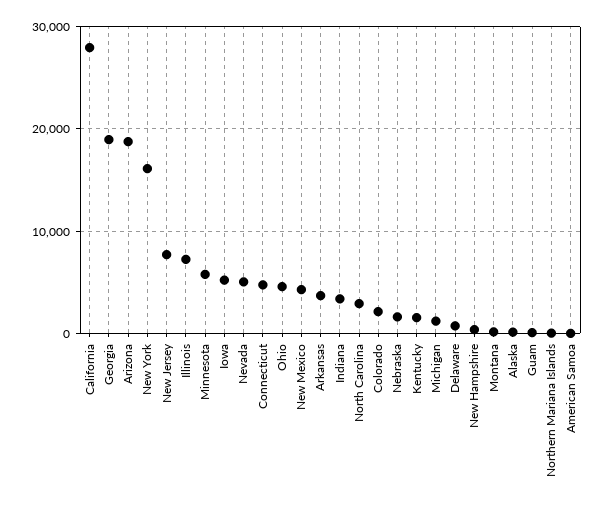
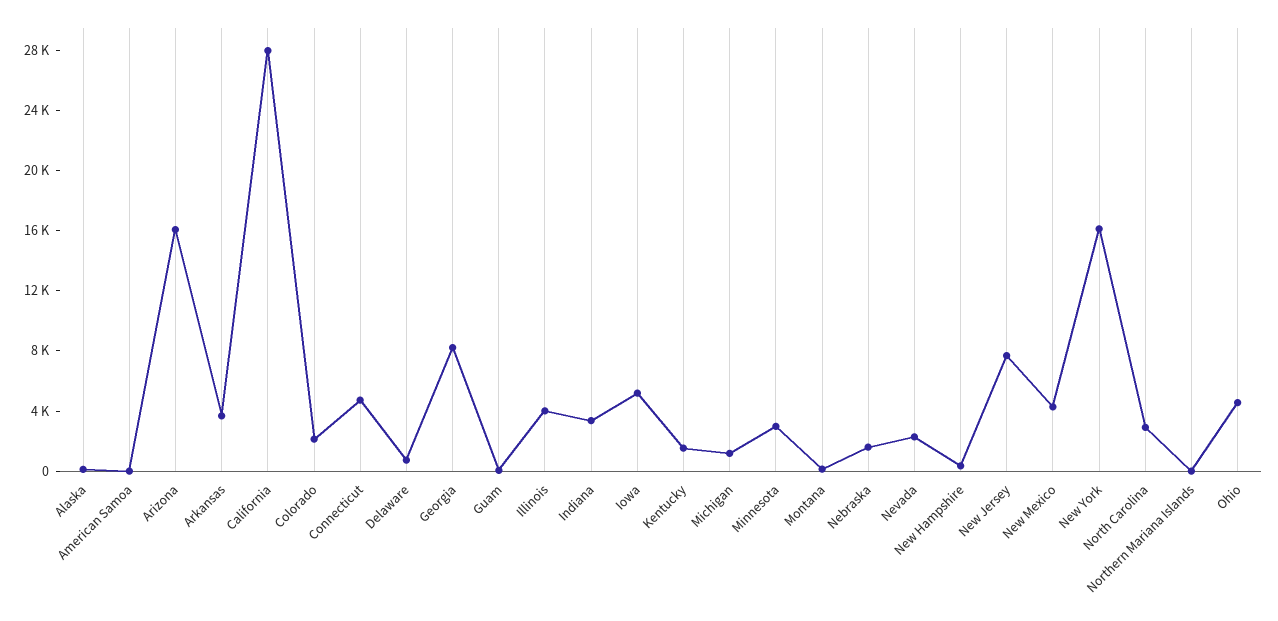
Georgia: 19000 -> 8000
Arizona: 19000 -> 16000
Illinois: 7000 -> 4000
Minnesota: 6000 -> 3000
Nevada: 5000 -> 2000

